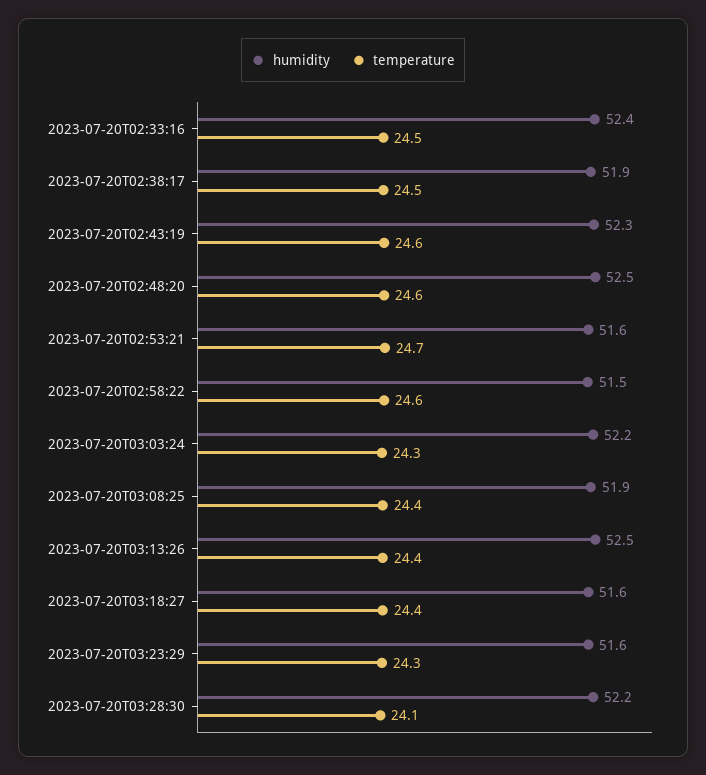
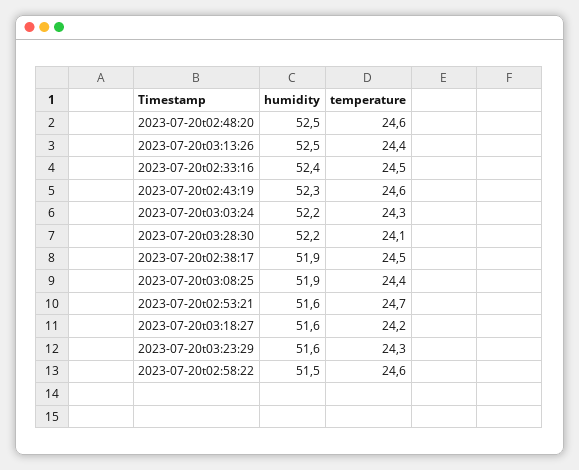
temperature, 2023-07-20T03:18:27: 24.4 -> 24.2

